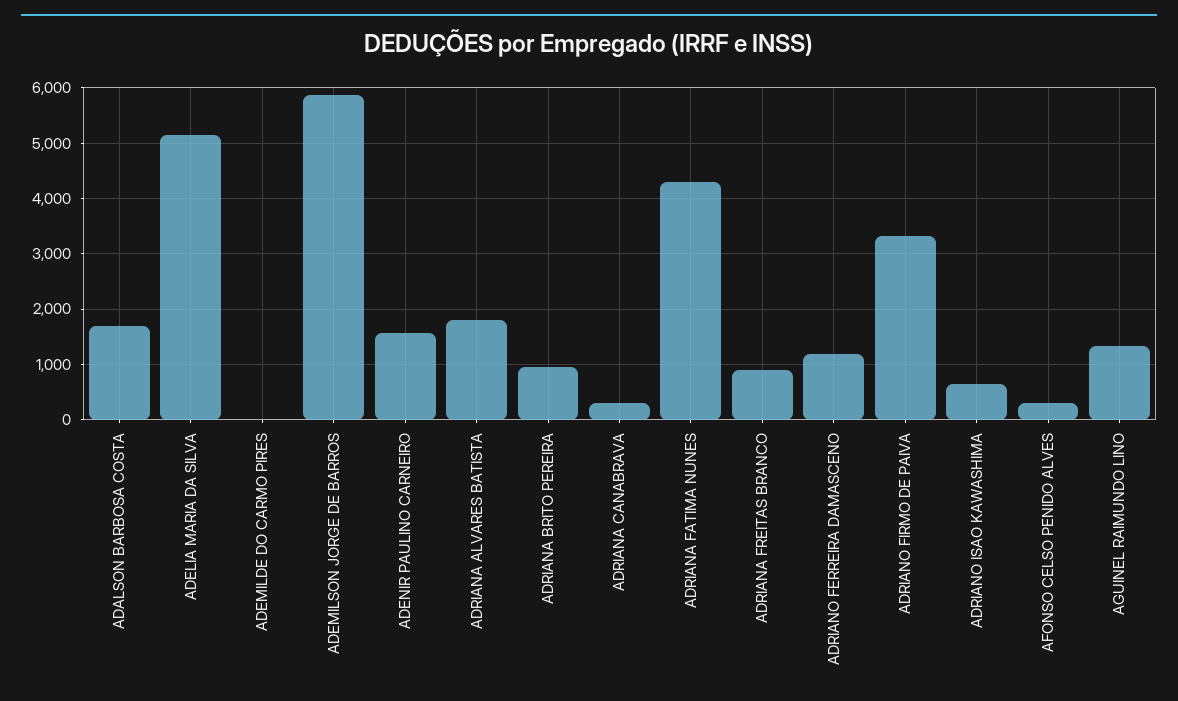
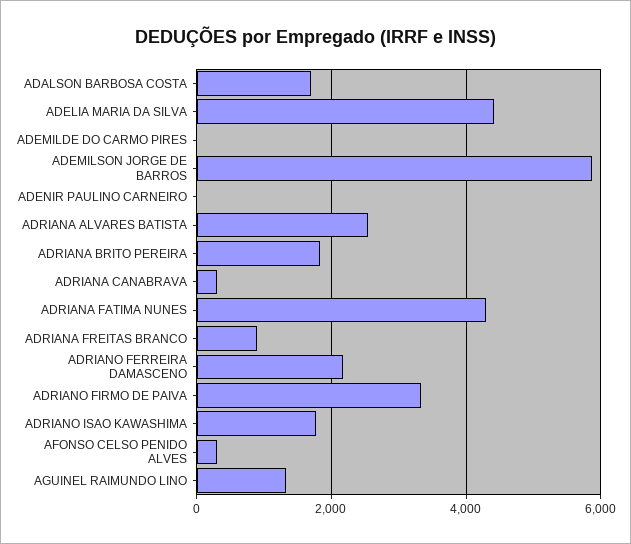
ADELIA MARIA DA SILVA: 5200 -> 4400
ADENIR PAULINO CARNEIRO: 1600 -> 0
ADRIANA ALVARES BATISTA: 1800 -> 2600
ADRIANA BRITO PEREIRA: 1000 -> 1800
ADRIANO FERREIRA DAMASCENO: 1200 -> 2200
ADRIANO ISAO KAWASHIMA: 600 -> 1800

